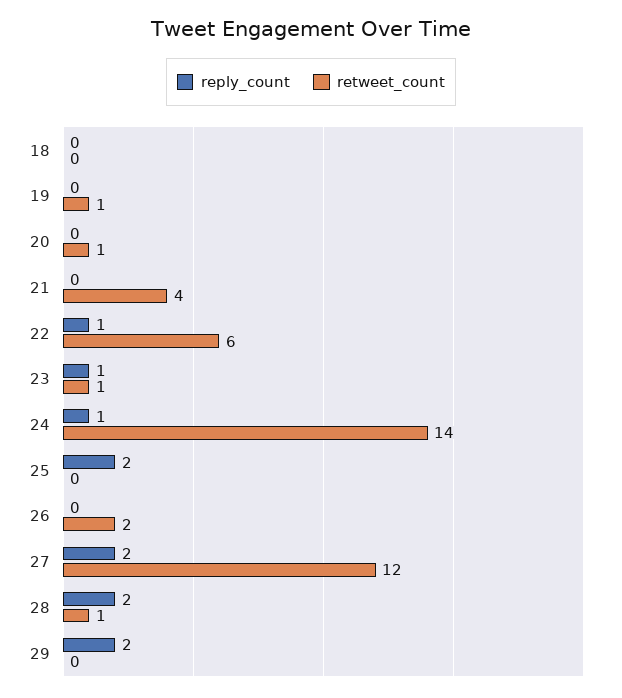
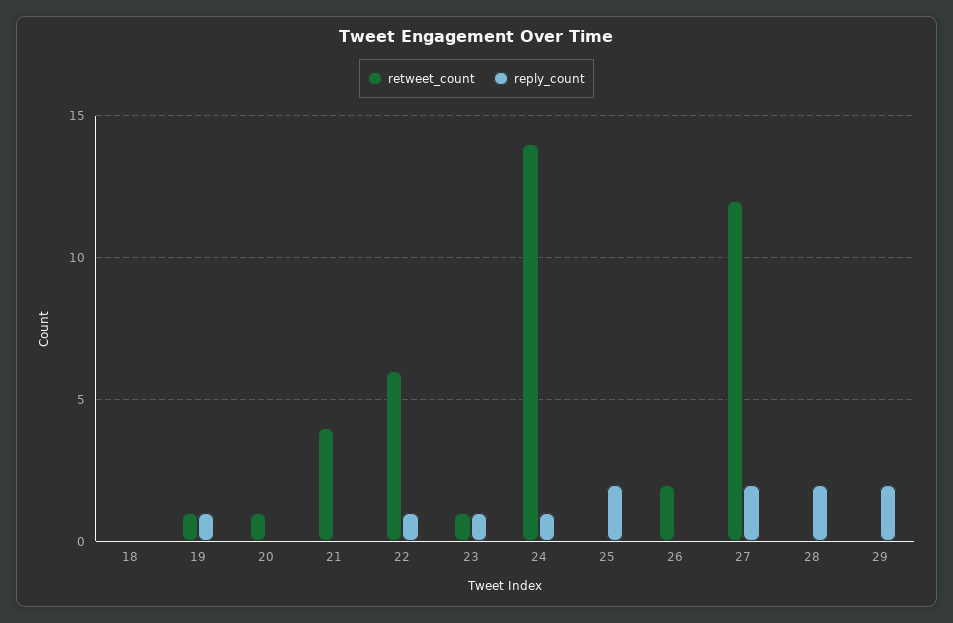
reply_count, 19: 0 -> 1
retweet_count, 28: 1 -> 0

